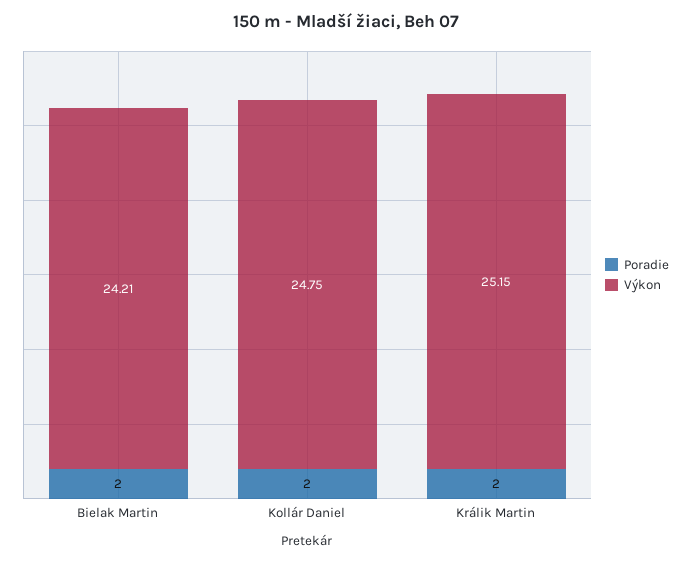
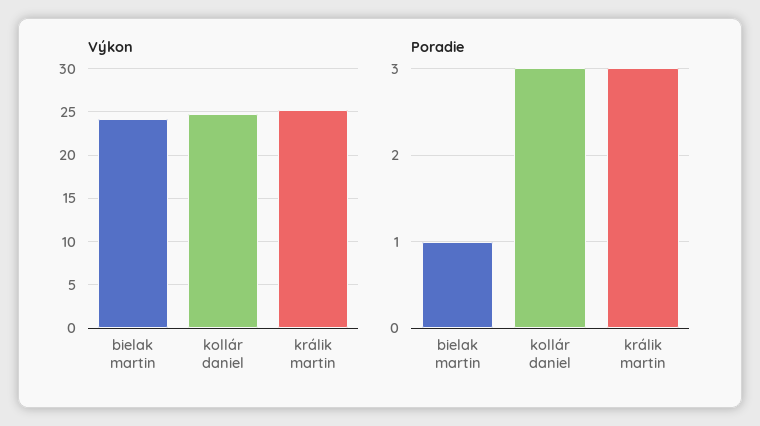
Poradie, Bielak Martin: 2 -> 1
Poradie, Kollár Daniel: 2 -> 3
Poradie, Králik Martin: 2 -> 3

